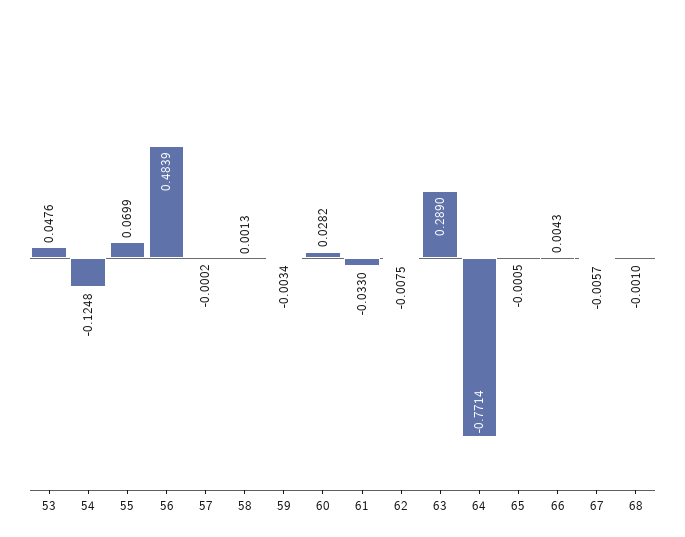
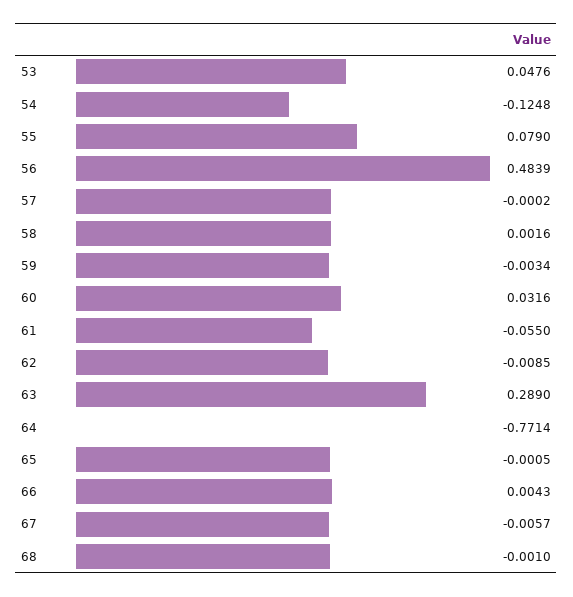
55: 0.0699 -> 0.079
58: 0.0013 -> 0.0016
60: 0.0282 -> 0.0316
61: -0.033 -> -0.055
62: -0.0075 -> -0.0085

